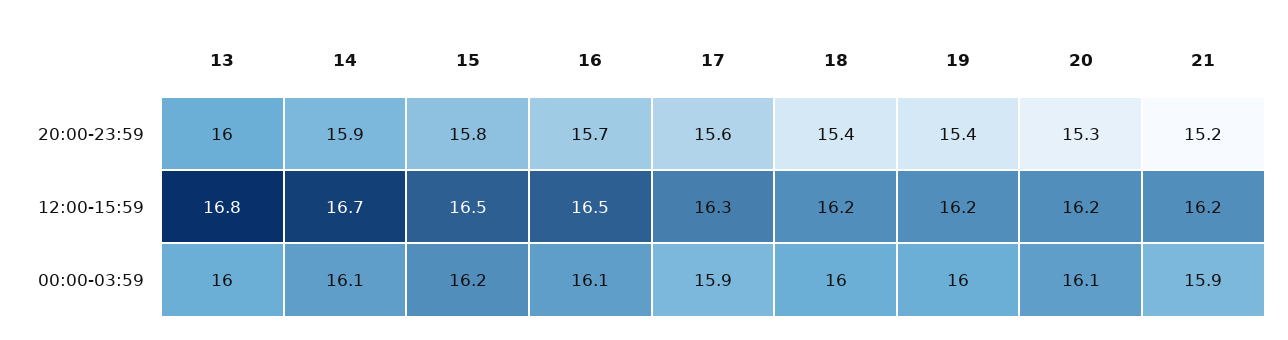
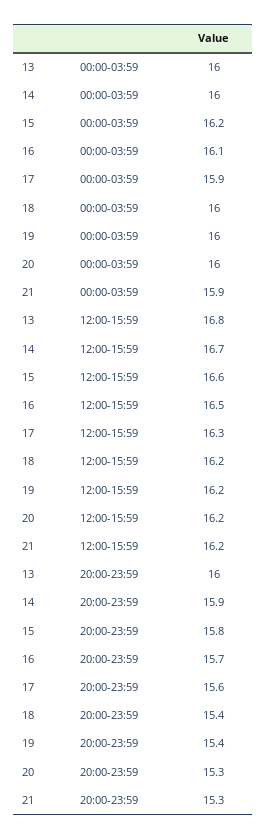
21, 20:00-23:59: 15.2 -> 15.3
15, 12:00-15:59: 16.5 -> 16.6
14, 00:00-03:59: 16.1 -> 16
20, 00:00-03:59: 16.1 -> 16

